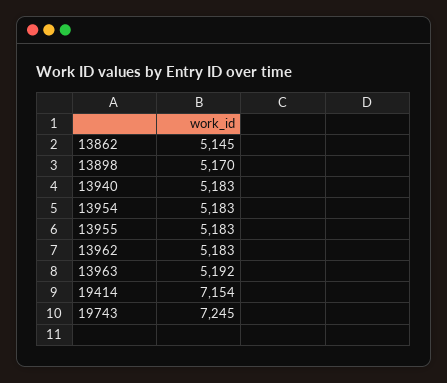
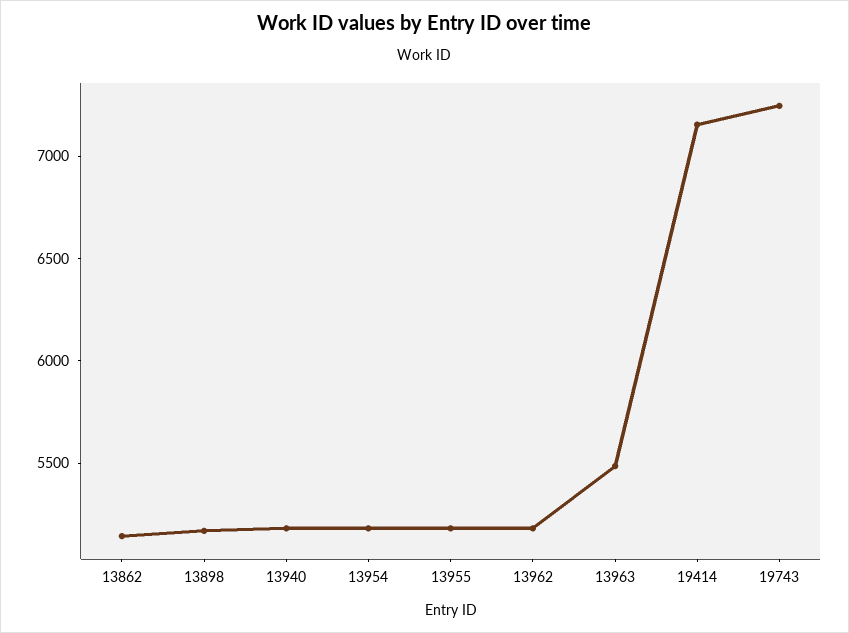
13963: 5192 -> 5500

